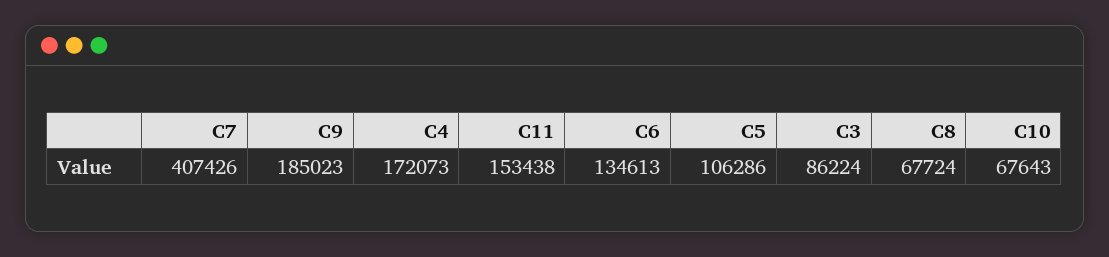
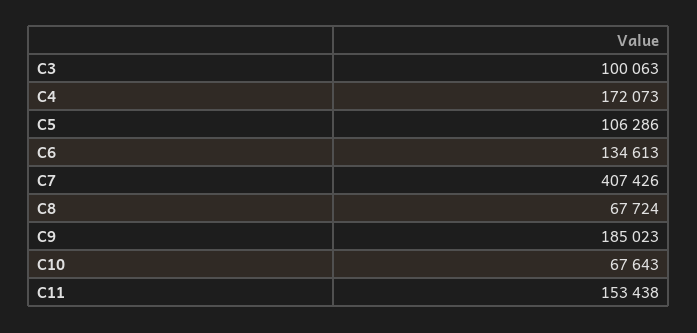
C3: 86224 -> 100063

